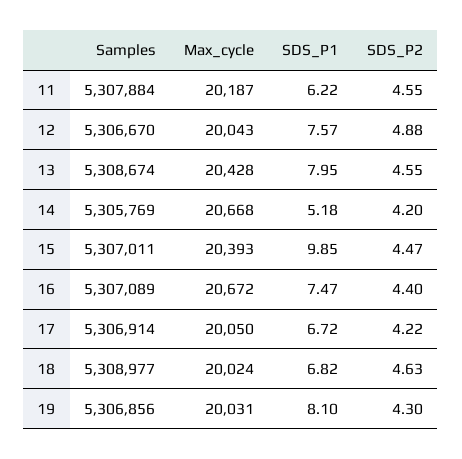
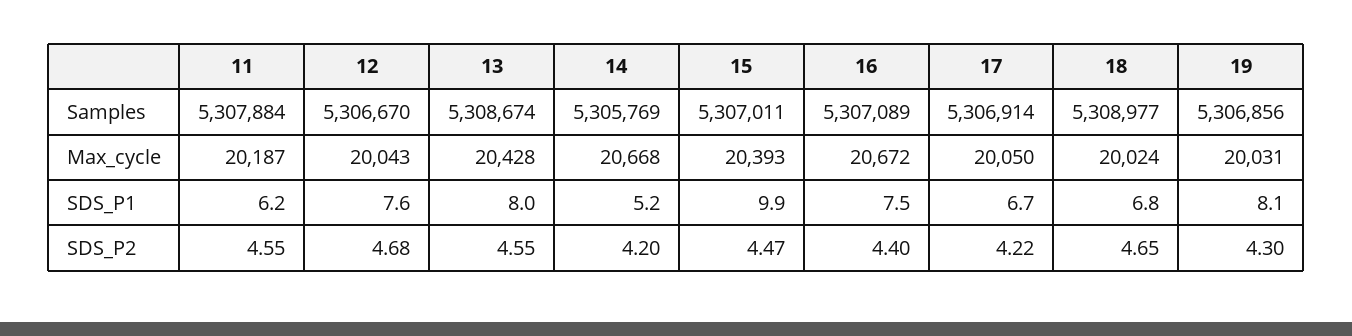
SDS_P2, 12: 4.88 -> 4.68
SDS_P2, 18: 4.63 -> 4.65

